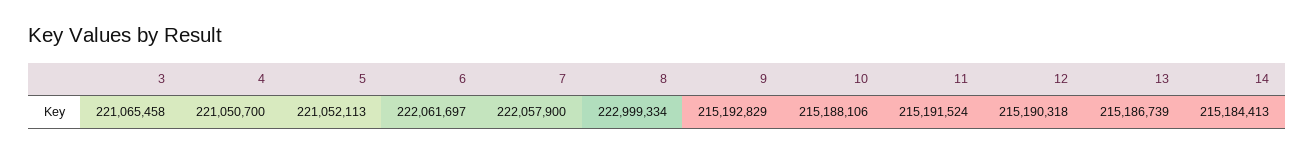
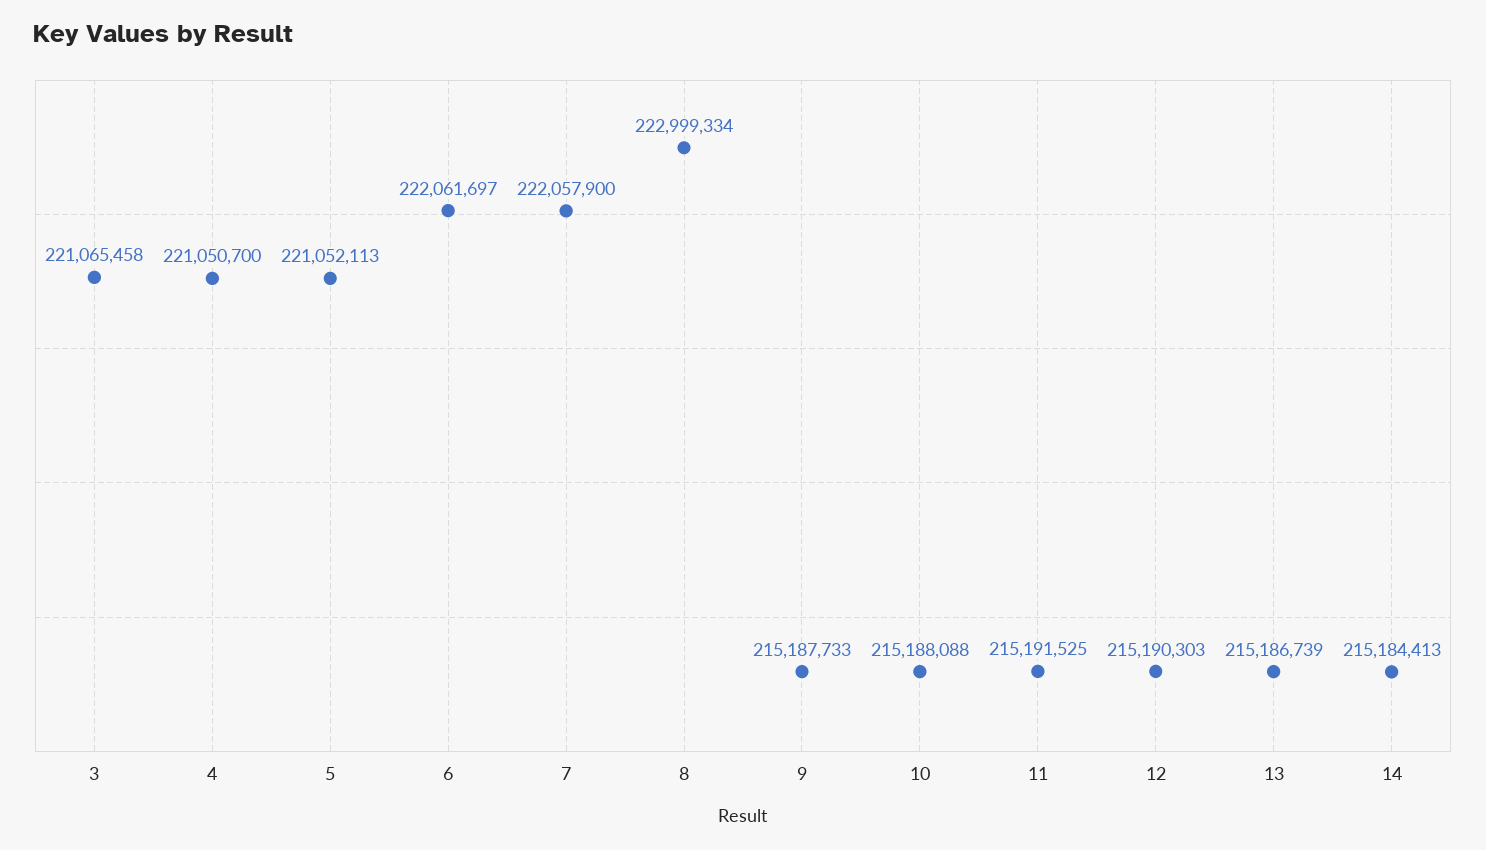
9: 215192829 -> 215187733
10: 215188106 -> 215188088
11: 215191524 -> 215191525
12: 215190318 -> 215190303

